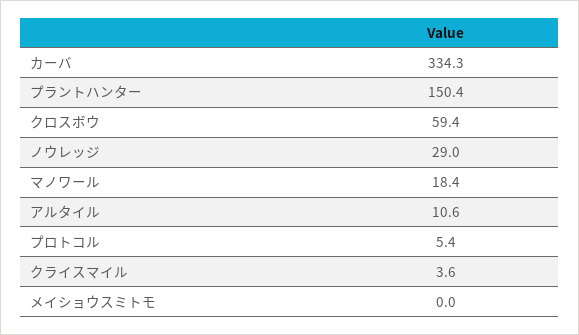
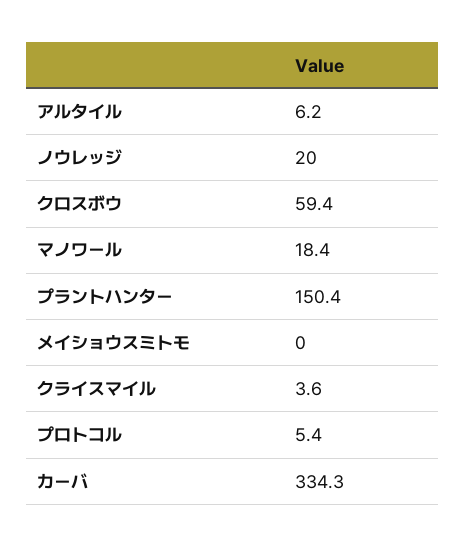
ノウレッジ: 29 -> 20
アルタイル: 10.6 -> 6.2

